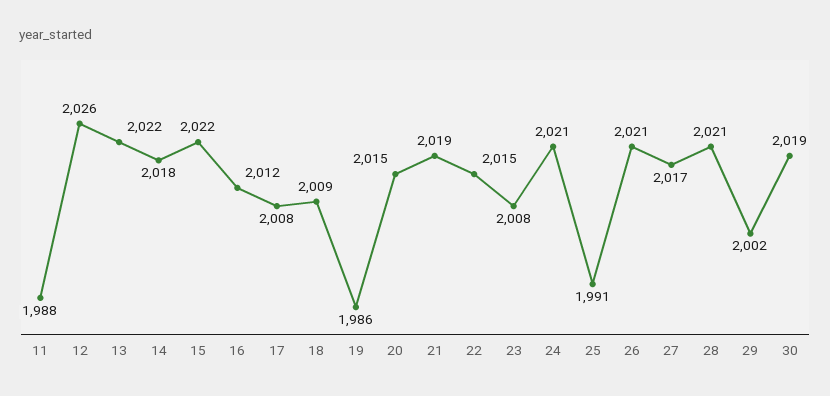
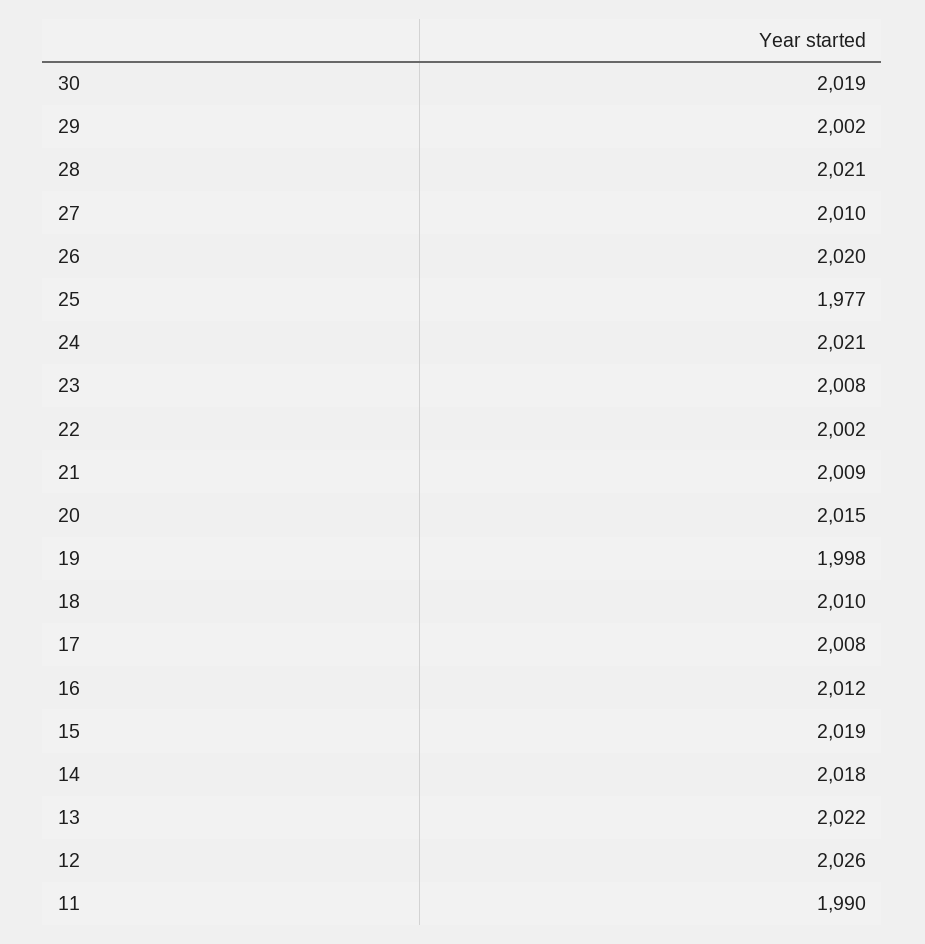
11: 1988 -> 1990
15: 2022 -> 2019
18: 2009 -> 2010
19: 1986 -> 1998
21: 2019 -> 2009
22: 2015 -> 2002
25: 1991 -> 1977
26: 2021 -> 2020
27: 2017 -> 2010

